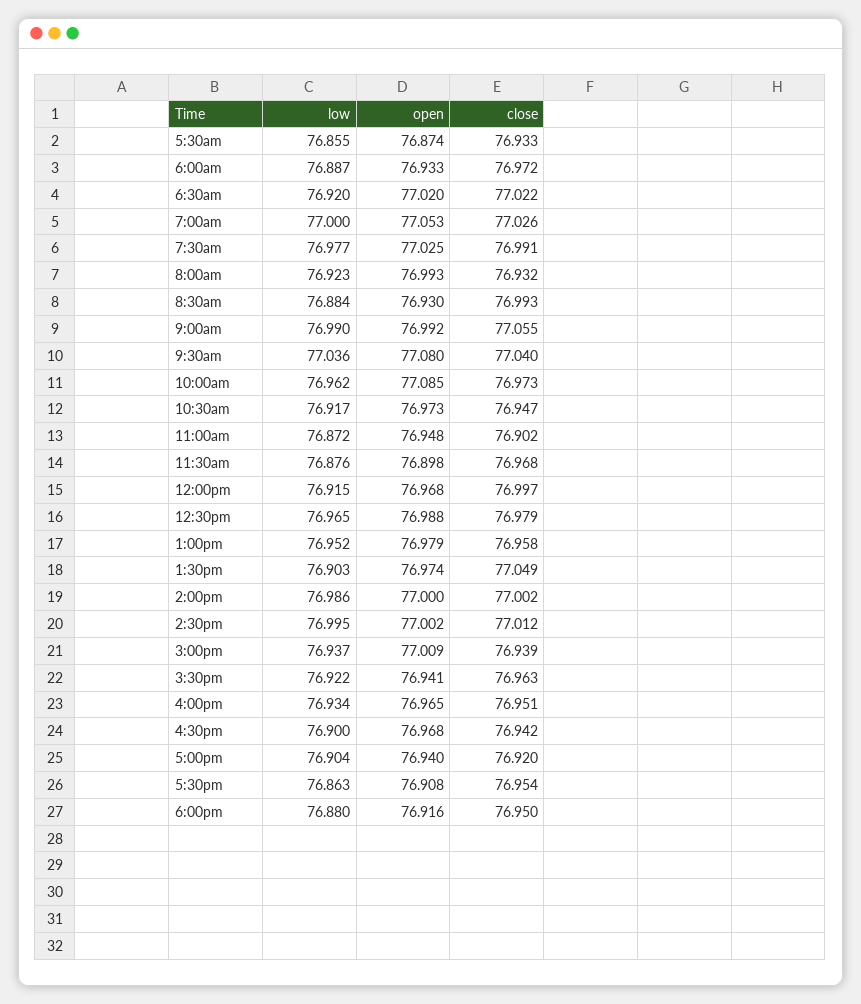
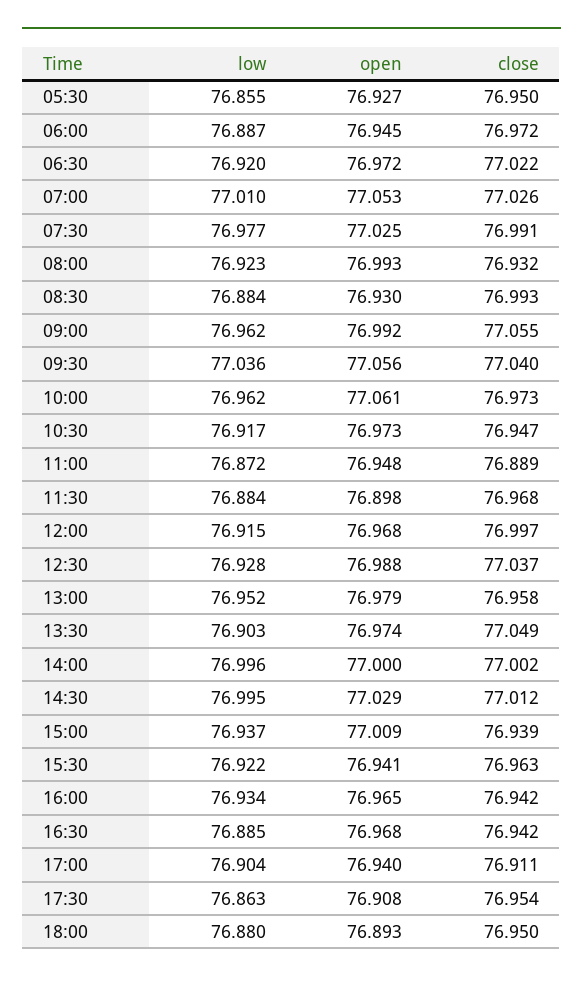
open, 5:30am: 76.874 -> 76.927
close, 5:30am: 76.933 -> 76.95
open, 6:00am: 76.933 -> 76.945
open, 6:30am: 77.02 -> 76.972
low, 7:00am: 77 -> 77.01
low, 9:00am: 76.99 -> 76.962
open, 9:30am: 77.08 -> 77.056
open, 10:00am: 77.085 -> 77.061
close, 11:00am: 76.902 -> 76.889
low, 11:30am: 76.876 -> 76.884
low, 12:30pm: 76.965 -> 76.928
close, 12:30pm: 76.979 -> 77.037
low, 2:00pm: 76.986 -> 76.996
open, 2:30pm: 77.002 -> 77.029
close, 4:00pm: 76.951 -> 76.942
low, 4:30pm: 76.9 -> 76.885
close, 5:00pm: 76.92 -> 76.911
open, 6:00pm: 76.916 -> 76.893

